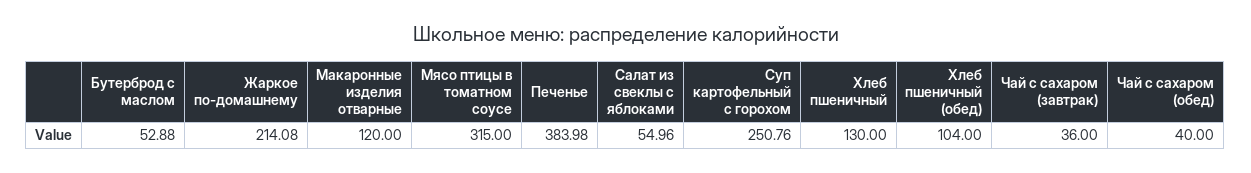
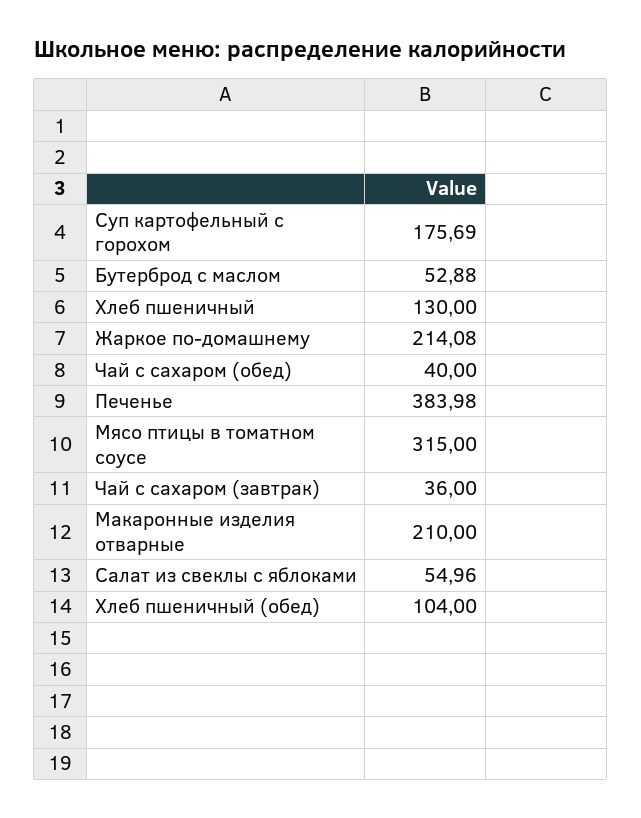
Макаронные изделия отварные: 120 -> 210
Суп картофельный с горохом: 250.76 -> 175.69

